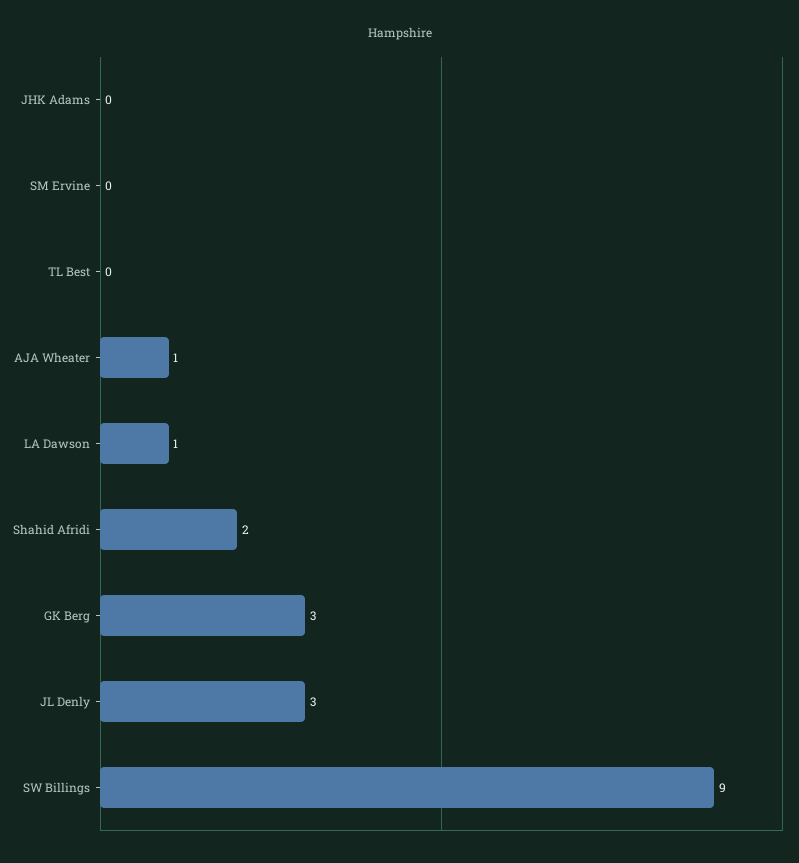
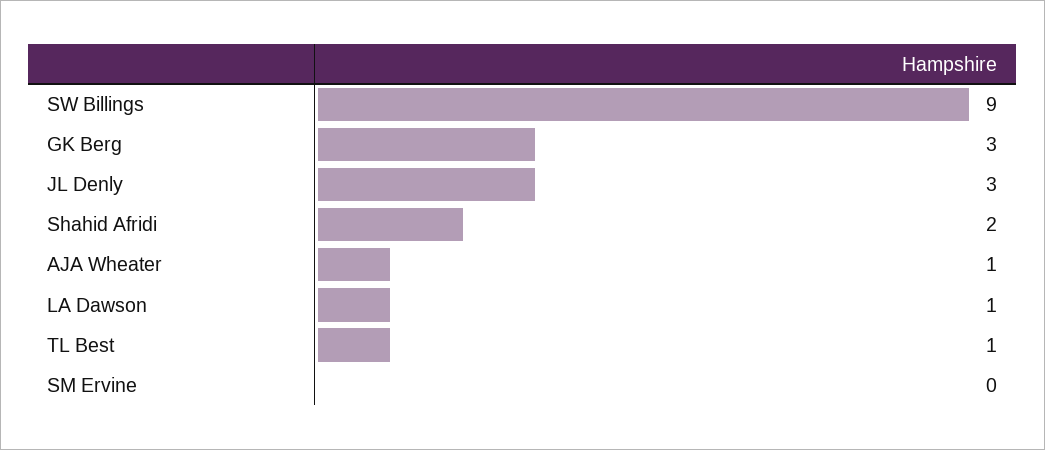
JHK Adams: 0 -> none
TL Best: 0 -> 1

